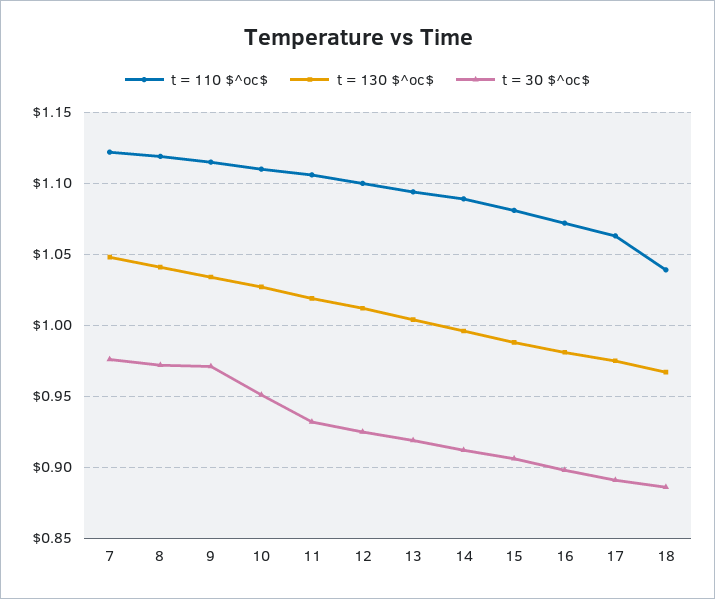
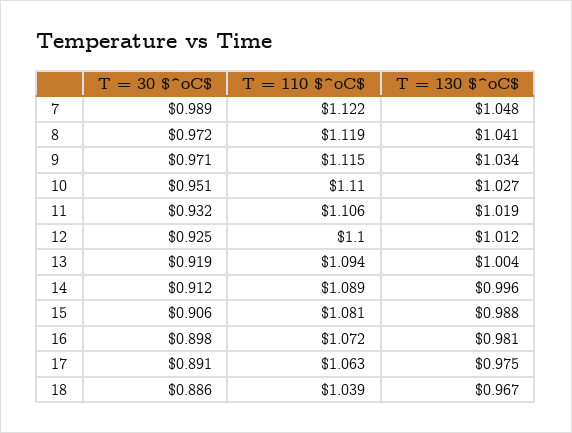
t = 30 $^oc$, 7: 0.975 -> 0.989

